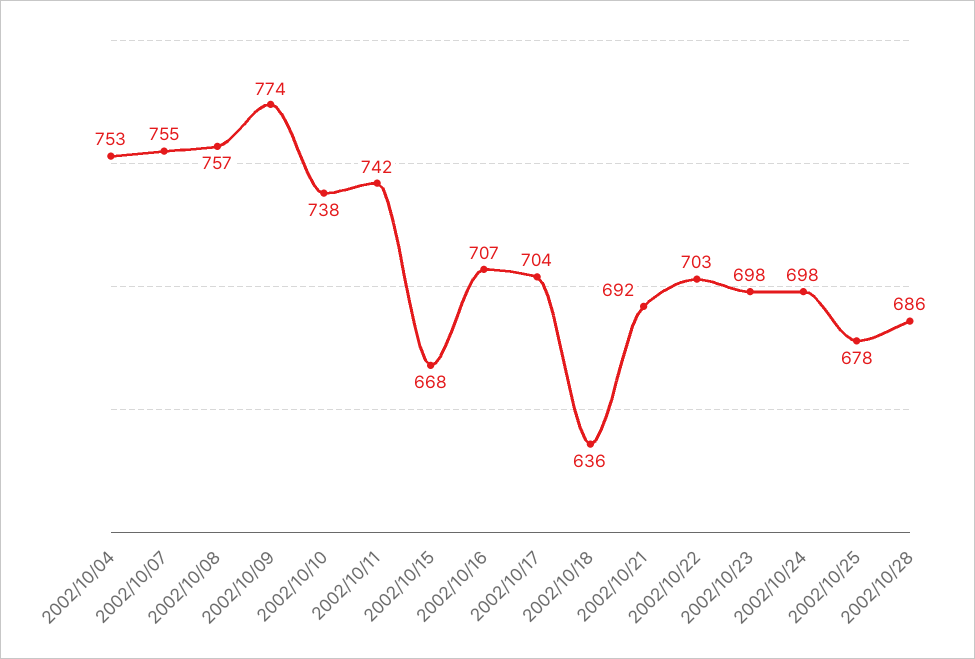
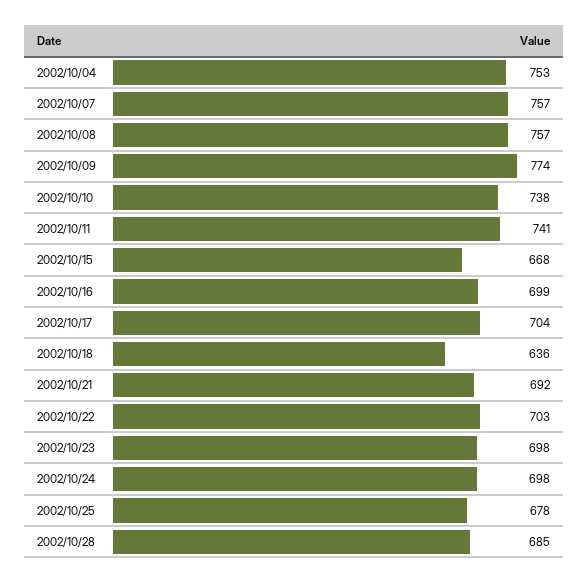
2002/10/07: 755 -> 757
2002/10/11: 742 -> 741
2002/10/16: 707 -> 699
2002/10/28: 686 -> 685

